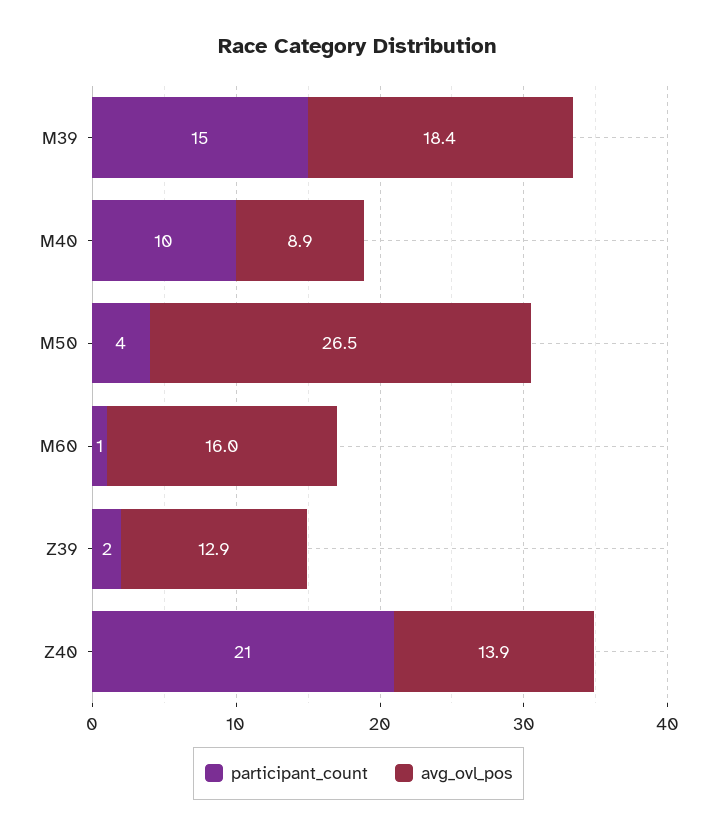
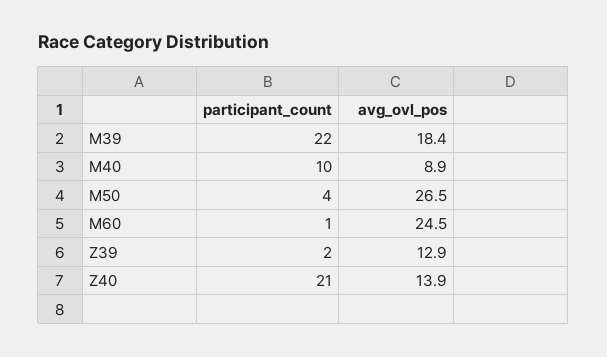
participant_count, M39: 15 -> 22
avg_ovl_pos, M60: 16 -> 24.5

